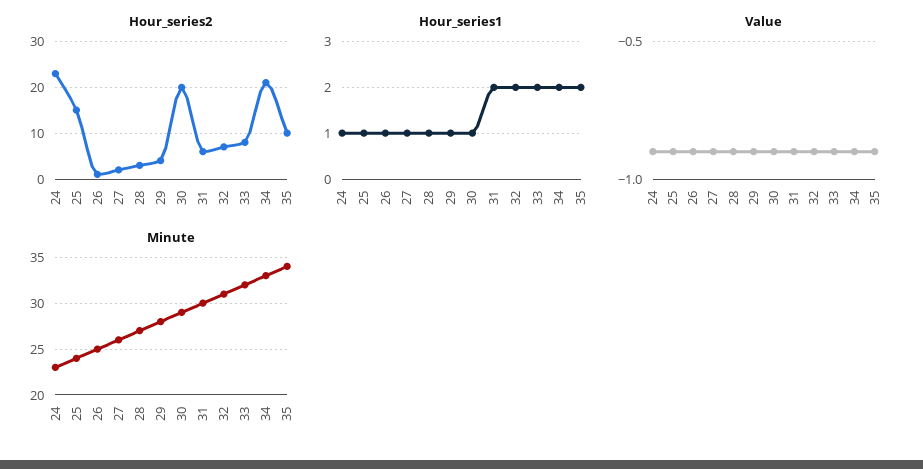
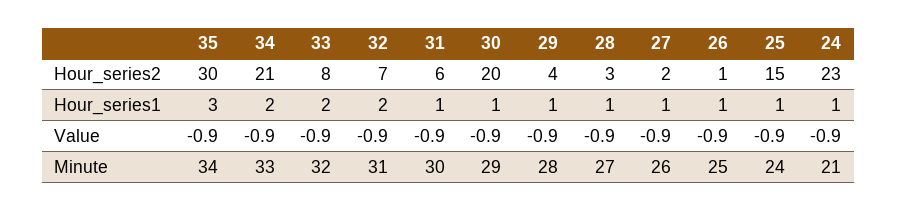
Hour_series2, 35: 10 -> 30
Hour_series1, 31: 2 -> 1
Hour_series1, 35: 2 -> 3
Minute, 24: 23 -> 21

